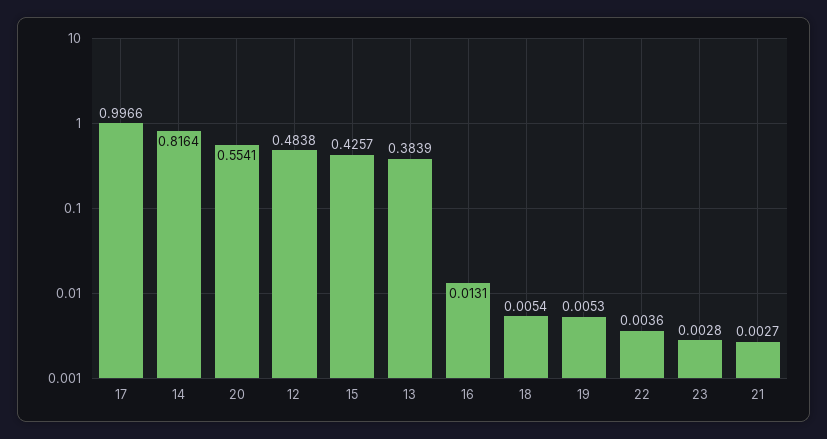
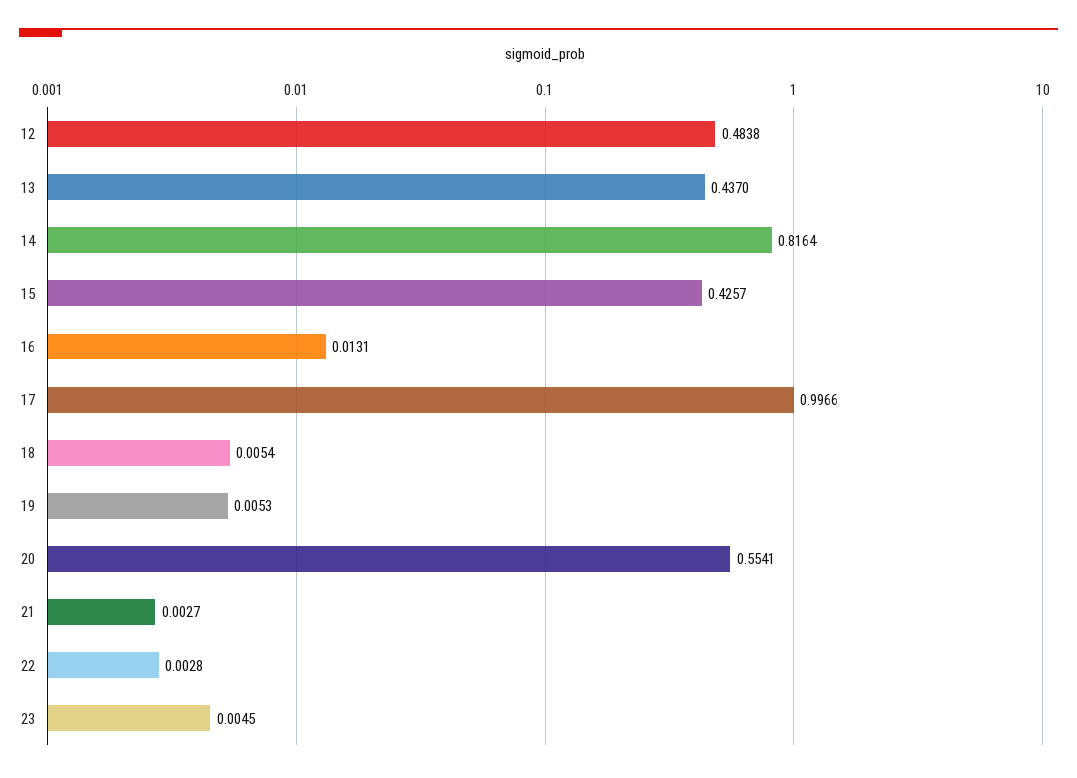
13: 0.3839 -> 0.437
22: 0.0036 -> 0.0028
23: 0.0028 -> 0.0045

